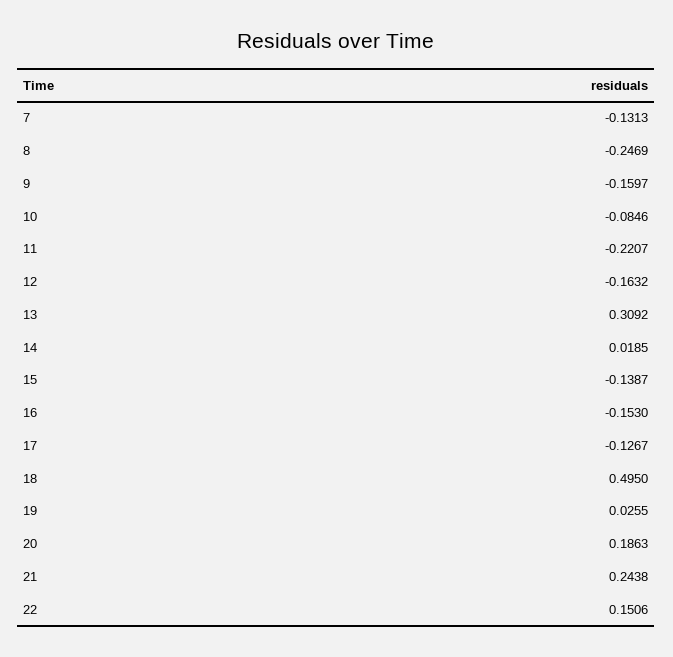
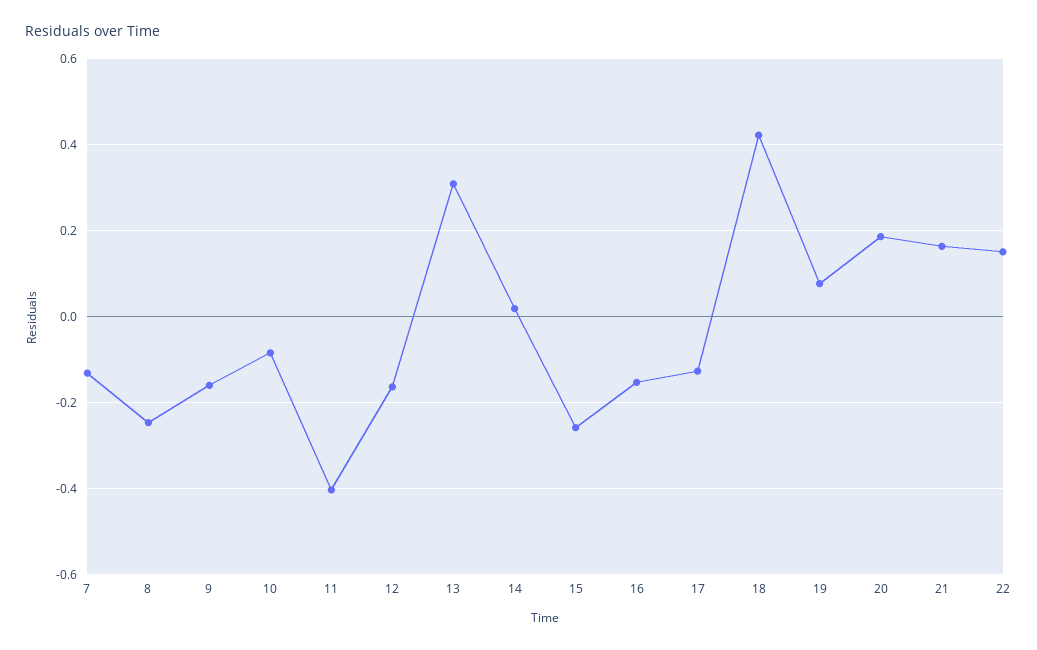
11: -0.2207 -> -0.4
15: -0.1387 -> -0.26
18: 0.495 -> 0.42
19: 0.0255 -> 0.08
21: 0.2438 -> 0.16

